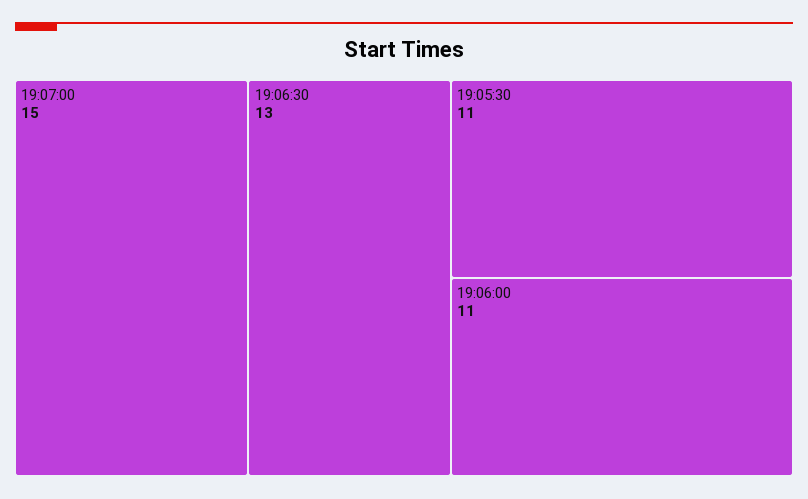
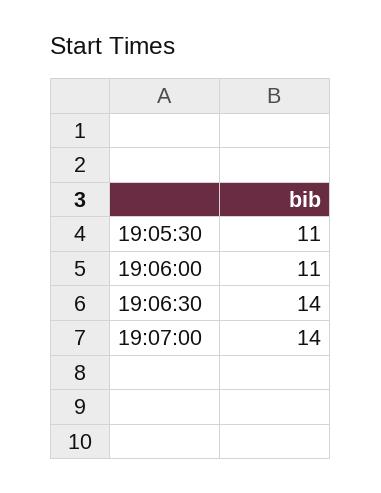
19:07:00: 15 -> 14
19:06:30: 13 -> 14

